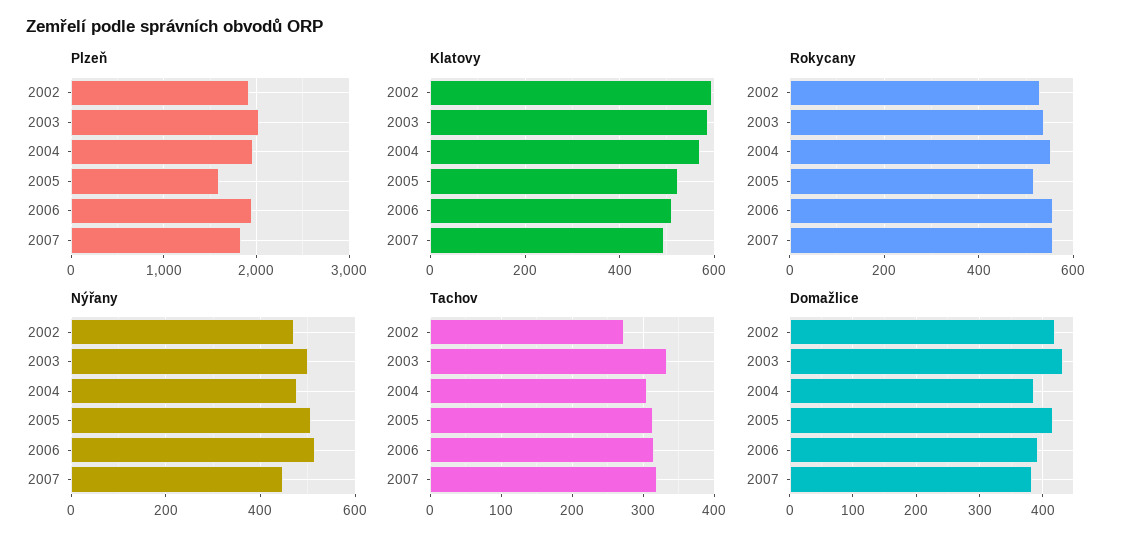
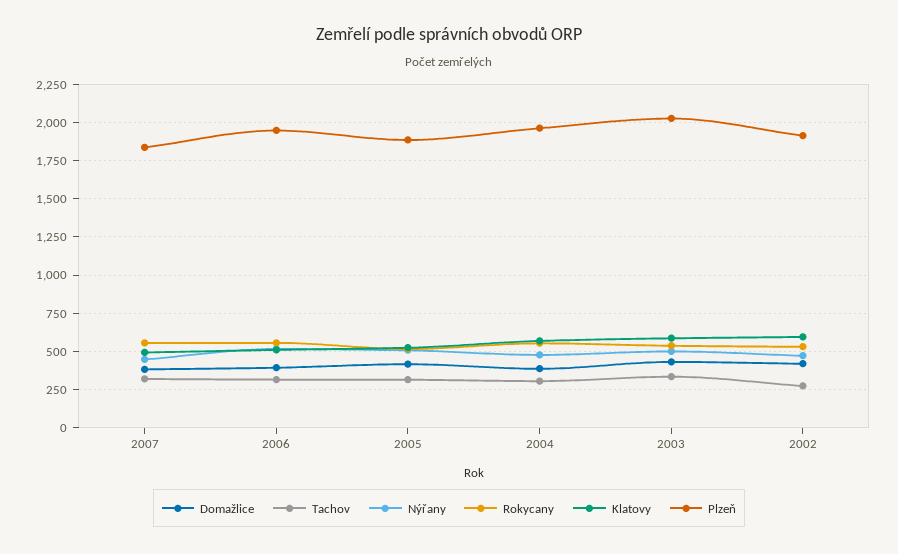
Plzeň, 2005: 1600 -> 1900

